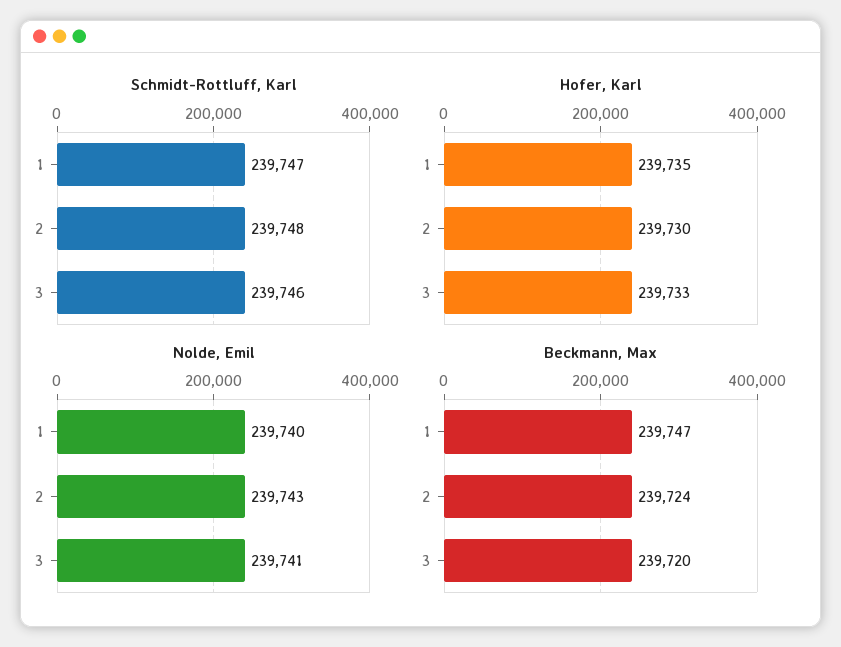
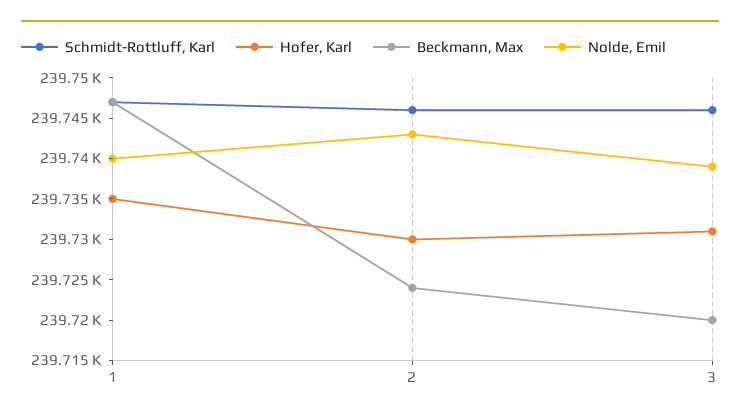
Schmidt-Rottluff, Karl, 2: 239748 -> 239746
Hofer, Karl, 3: 239733 -> 239731
Nolde, Emil, 3: 239741 -> 239739

